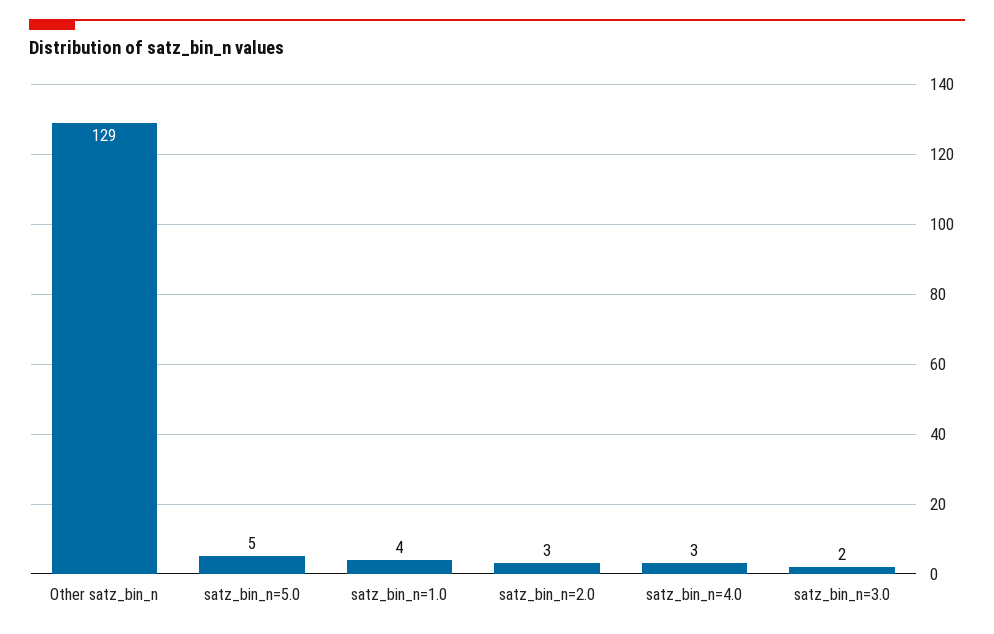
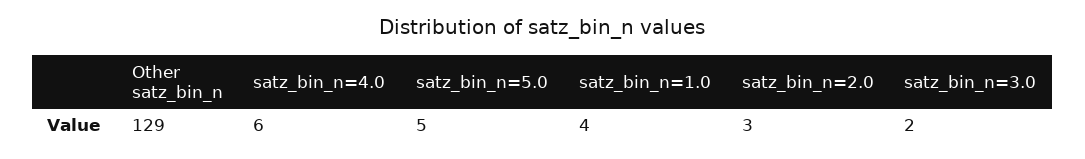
satz_bin_n=4.0: 3 -> 6

